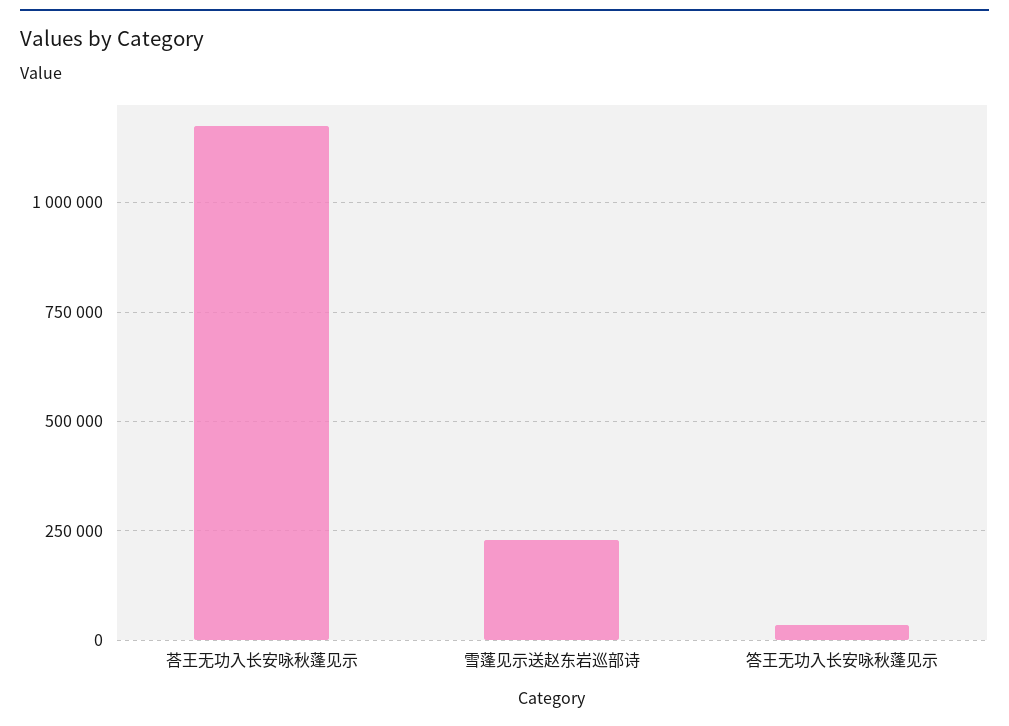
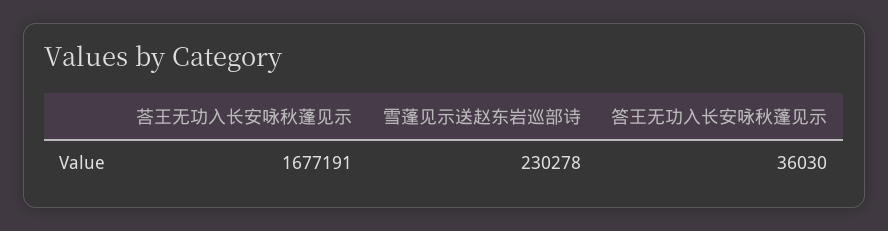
荅王无功入长安咏秋蓬见示: 1175000 -> 1677191

